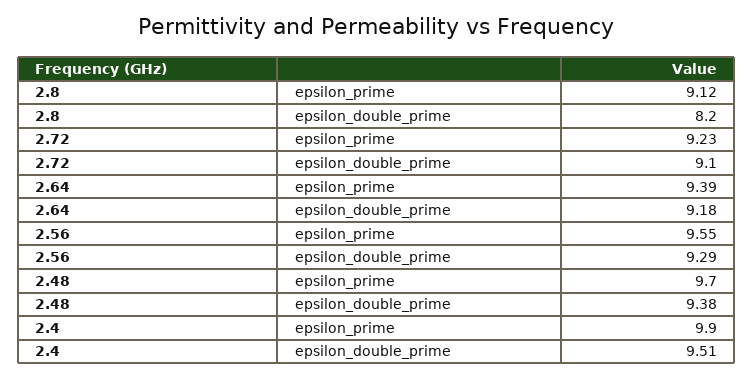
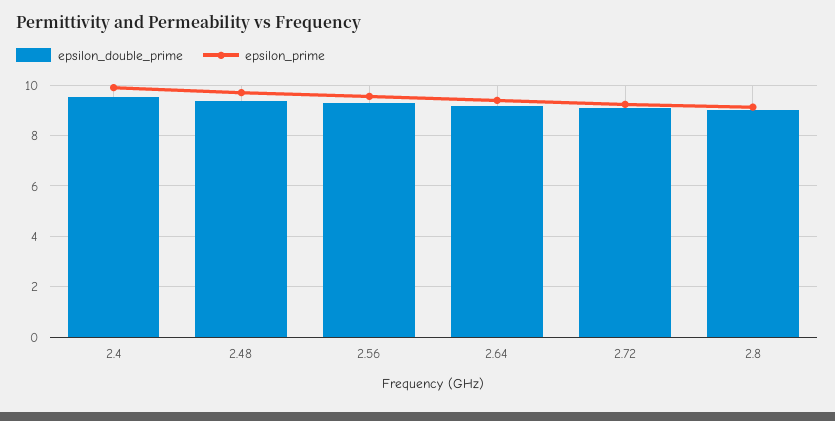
epsilon_double_prime, 2.8: 8.2 -> 9

